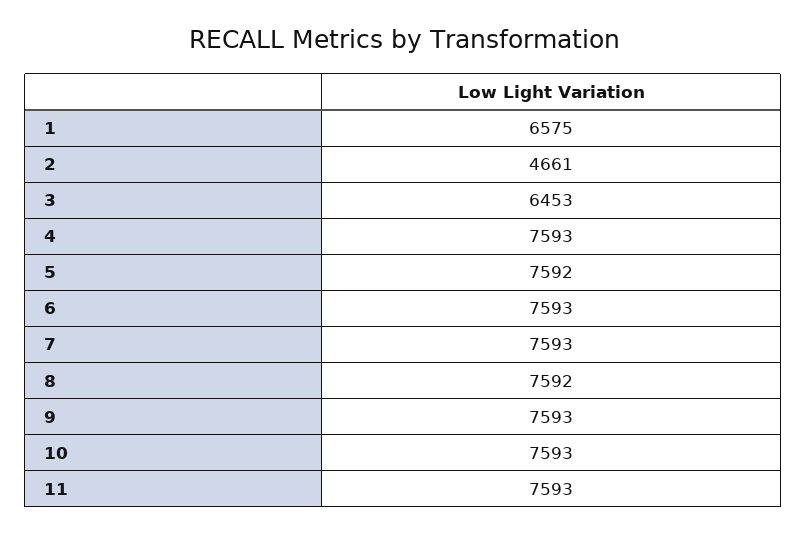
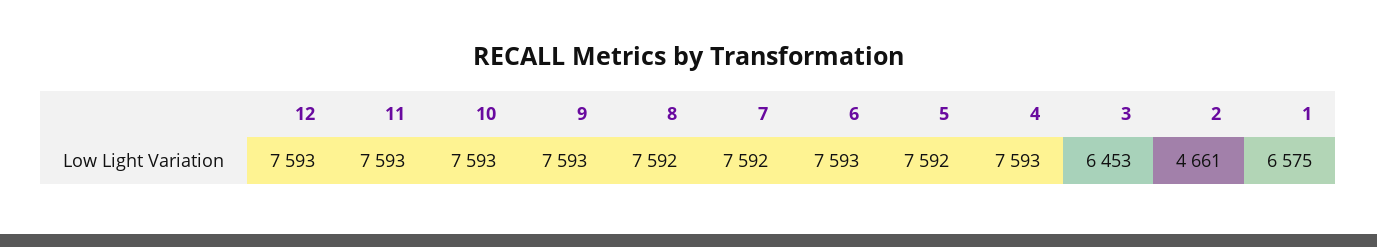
7: 7593 -> 7592
12: none -> 7593

